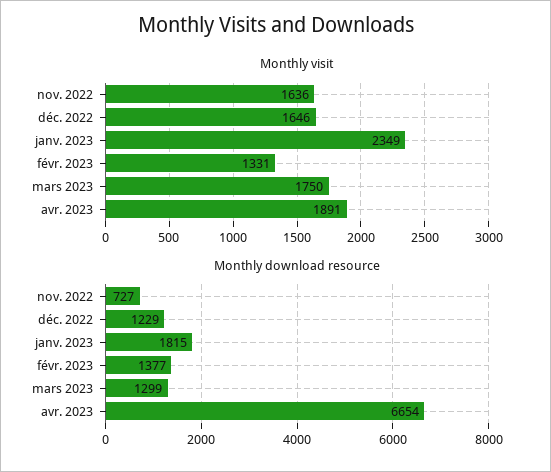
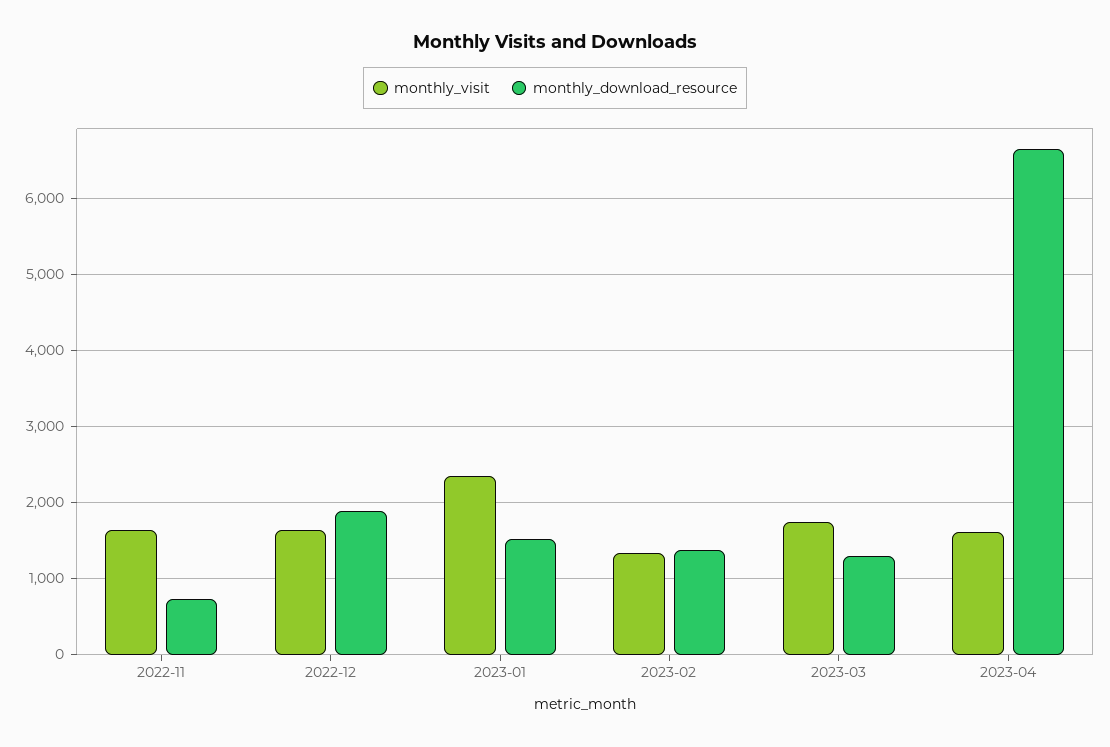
Monthly visit, avr. 2023: 1891 -> 1600
Monthly download resource, déc. 2022: 1229 -> 1900
Monthly download resource, janv. 2023: 1815 -> 1500

